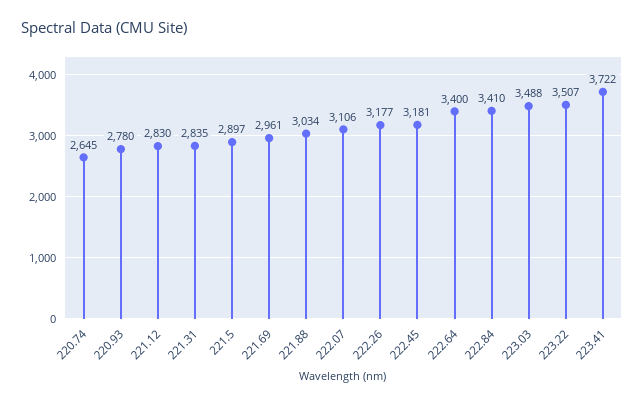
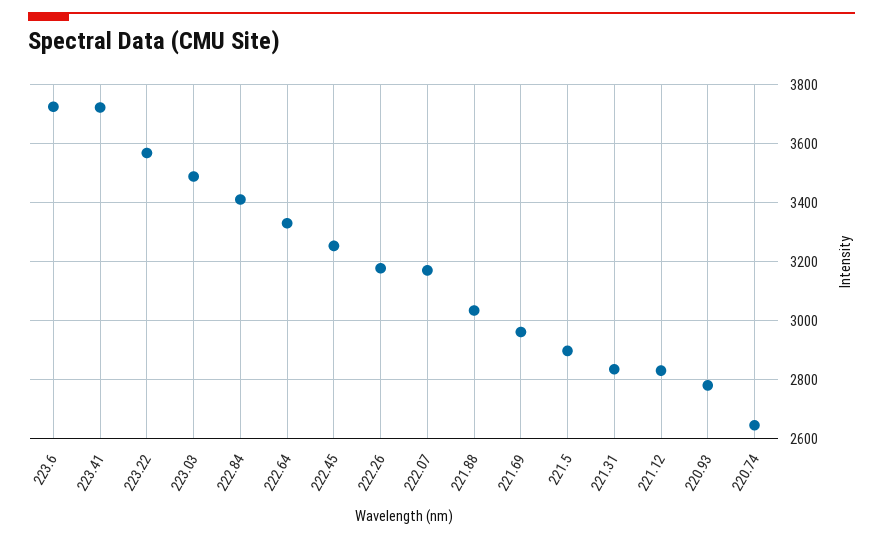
222.07: 3106 -> 3175
222.45: 3181 -> 3250
222.64: 3400 -> 3325
223.22: 3507 -> 3575
223.6: none -> 3725

